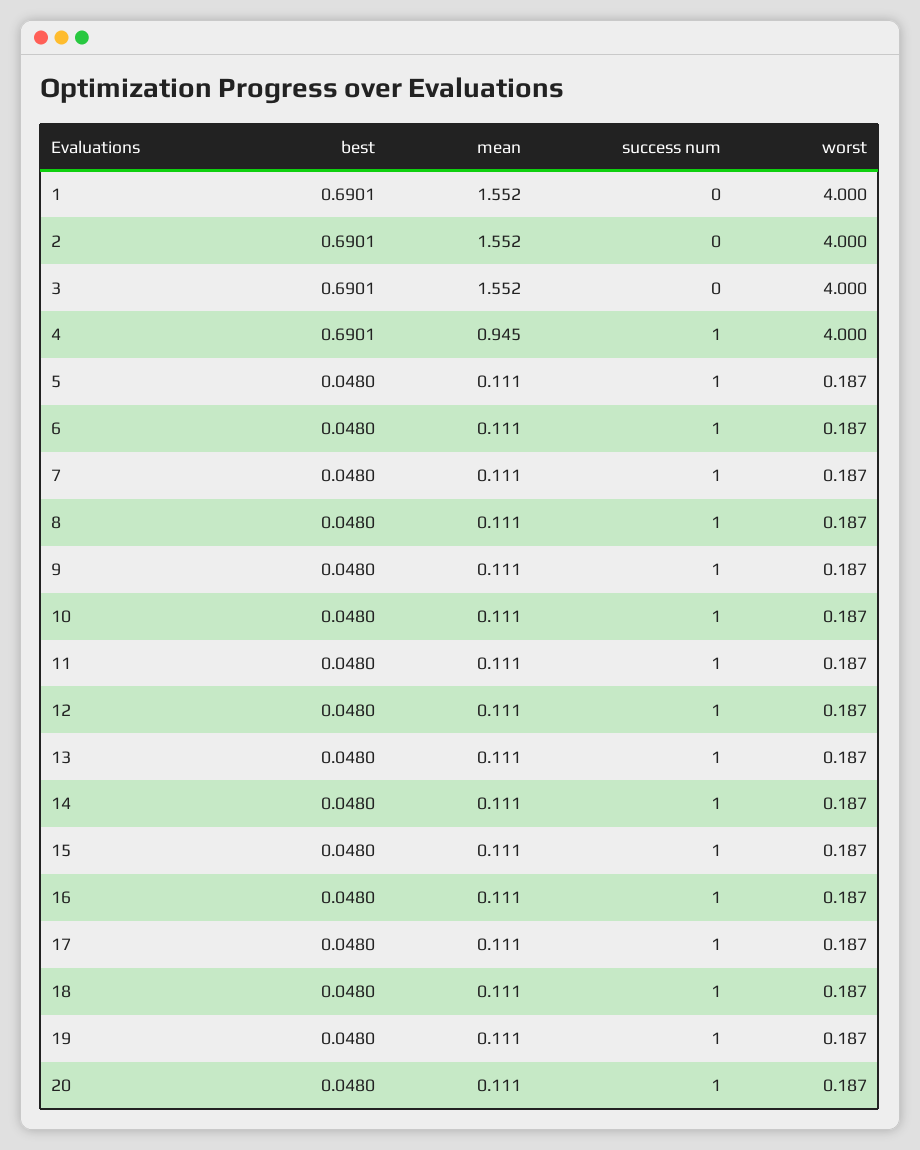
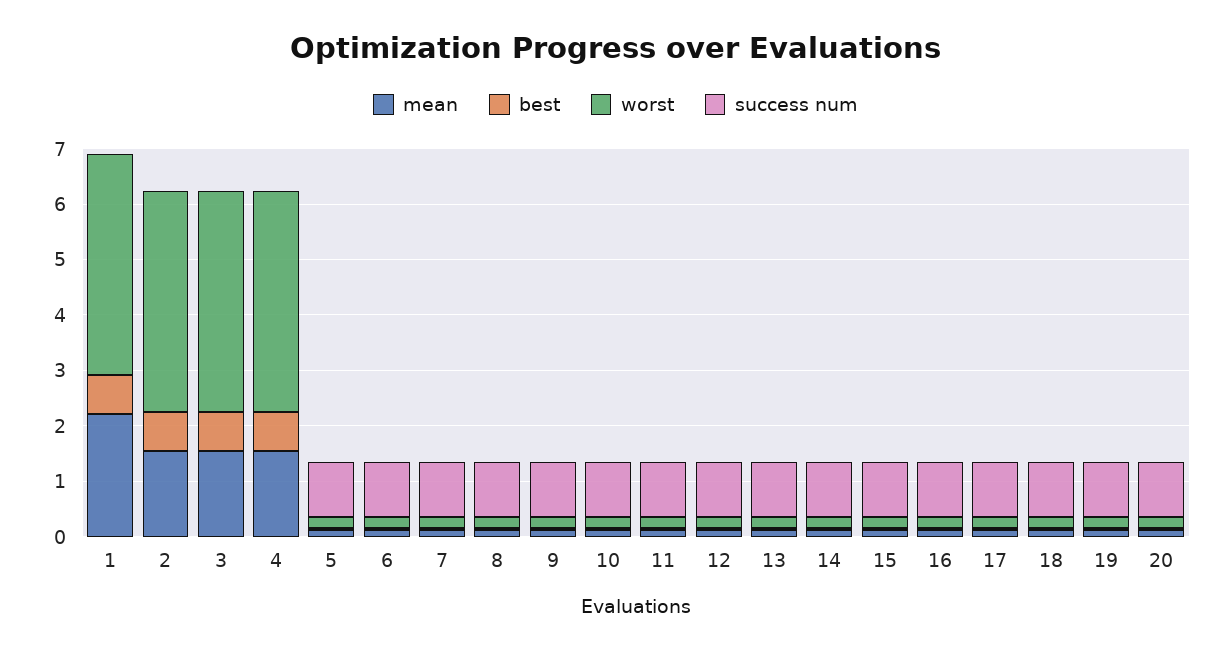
mean, 1: 1.552 -> 2.2
mean, 4: 0.945 -> 1.6
success num, 4: 1 -> 0

